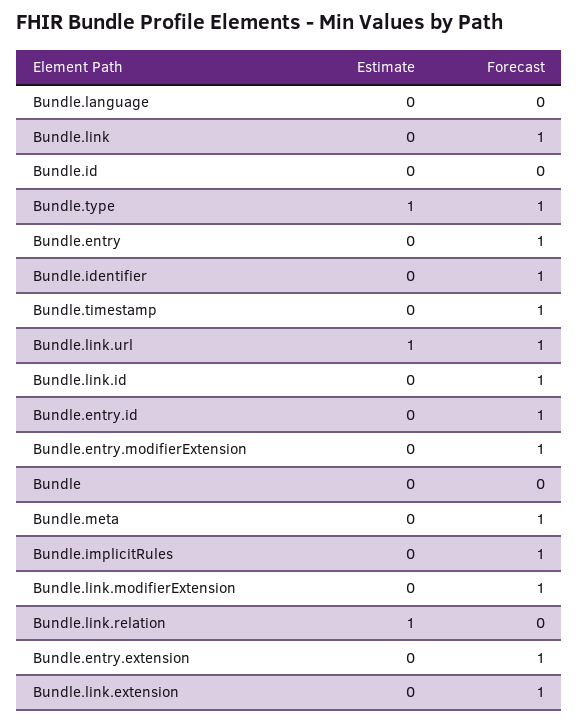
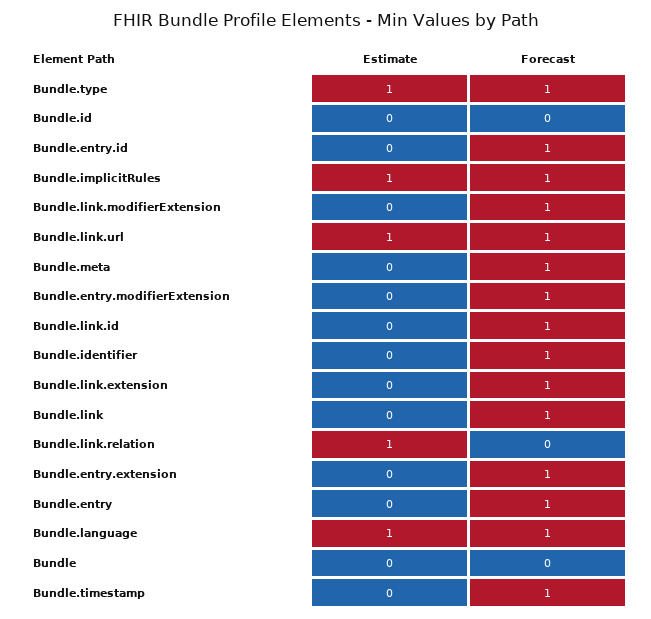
Estimate, Bundle.language: 0 -> 1
Forecast, Bundle.language: 0 -> 1
Estimate, Bundle.implicitRules: 0 -> 1

